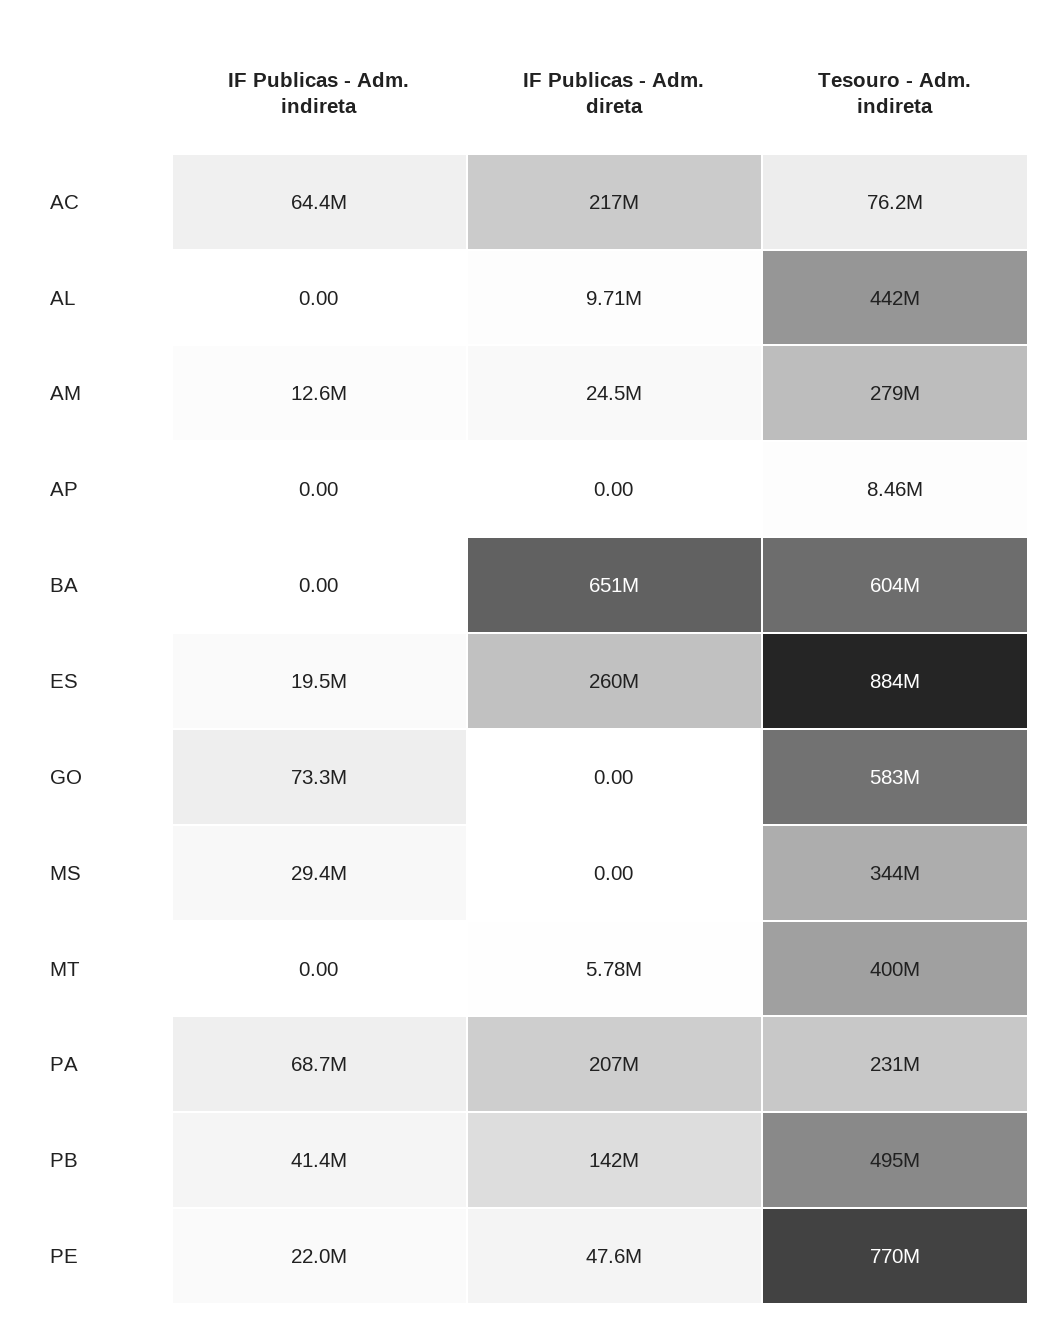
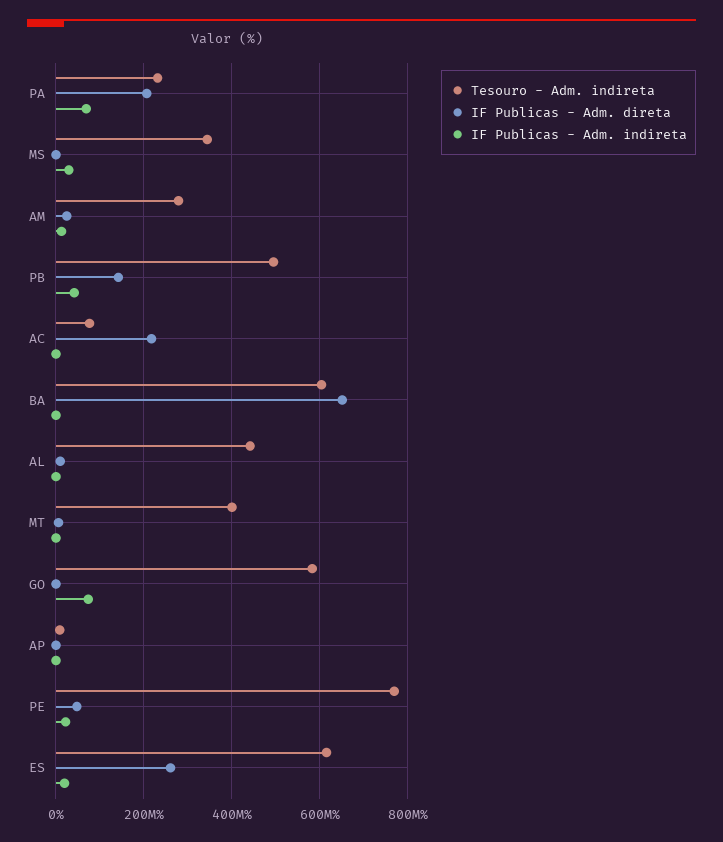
IF Publicas - Adm. indireta, AC: 64400000 -> 0
Tesouro - Adm. indireta, ES: 884000000 -> 620000000

